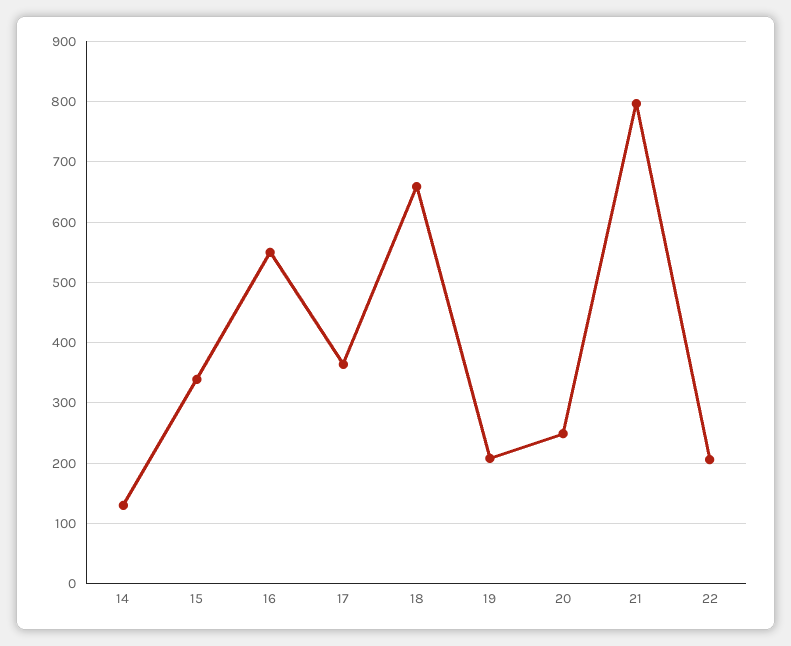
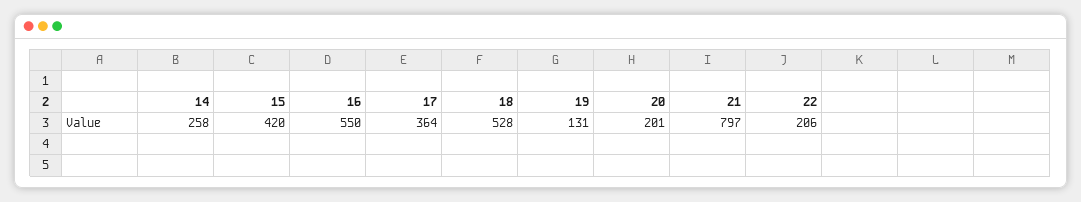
14: 130 -> 258
15: 340 -> 420
18: 660 -> 528
19: 210 -> 131
20: 250 -> 201

